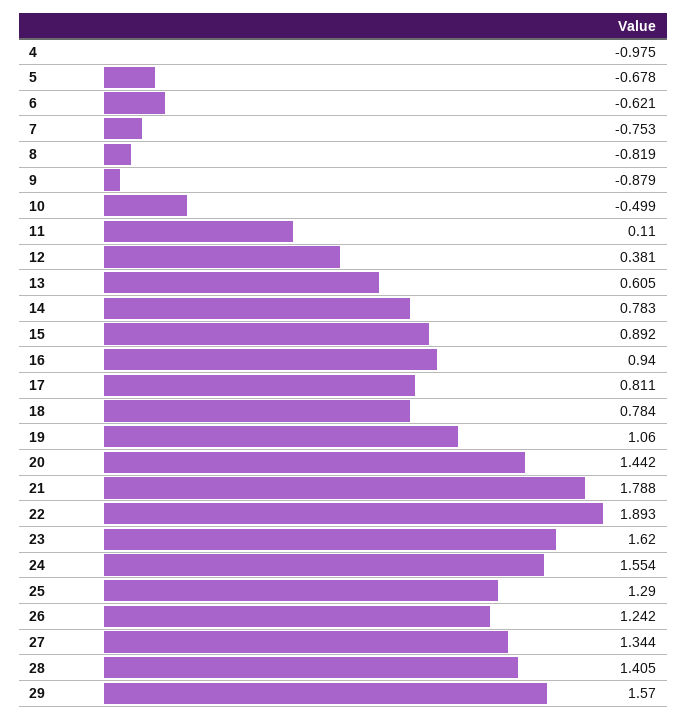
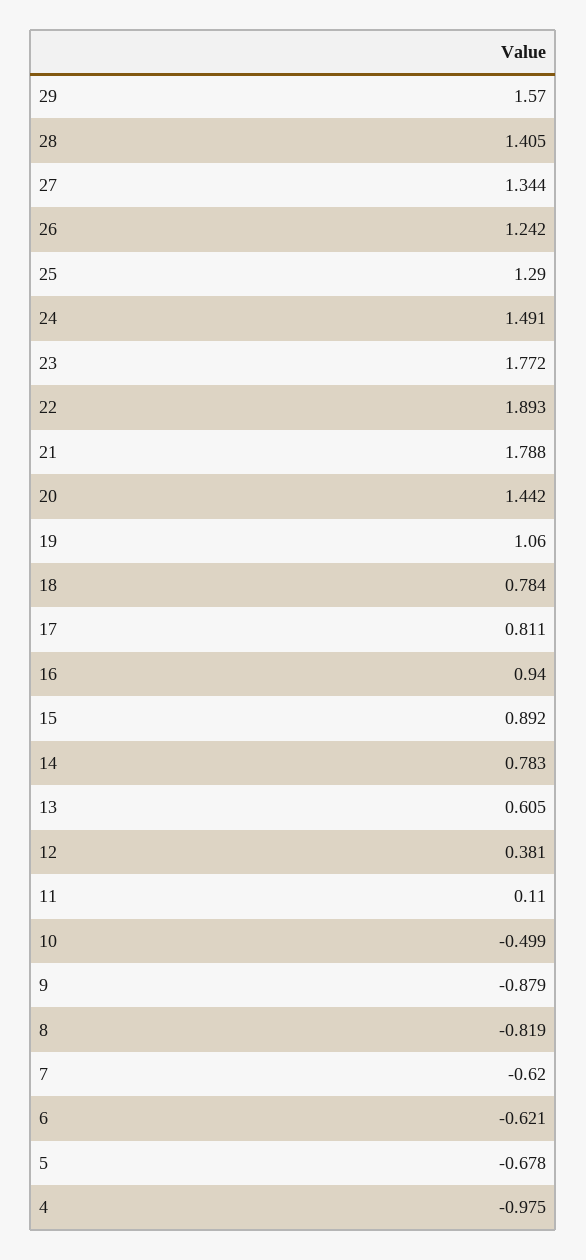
7: -0.753 -> -0.62
23: 1.62 -> 1.772
24: 1.554 -> 1.491

